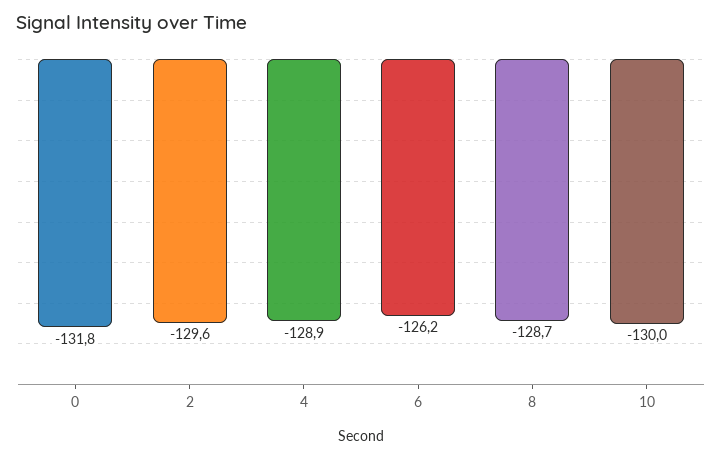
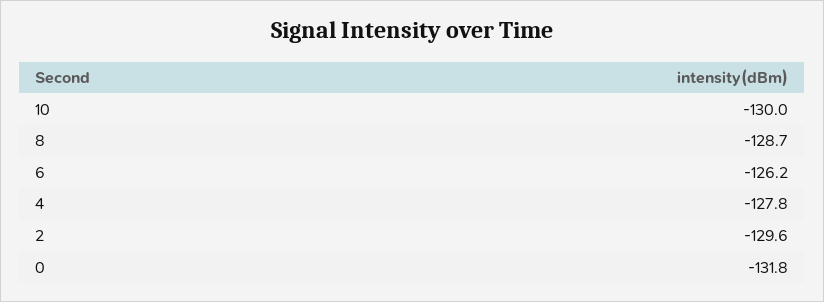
4: -128.9 -> -127.8

